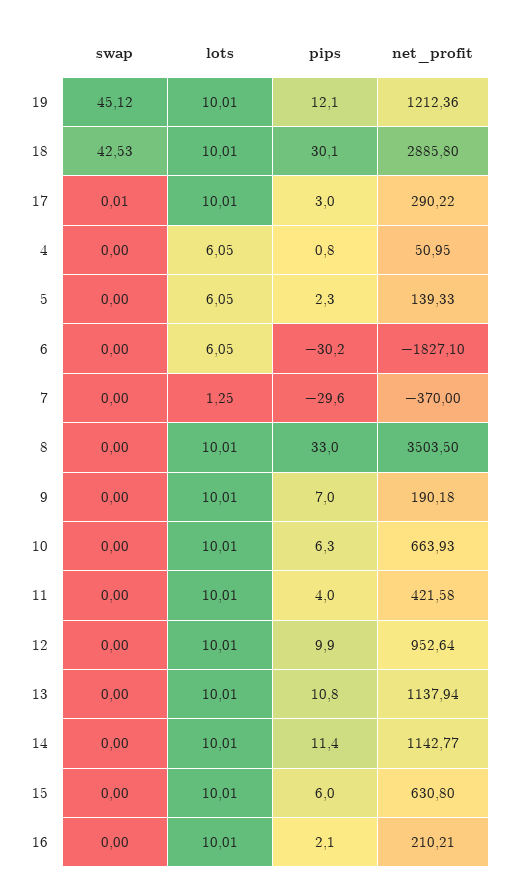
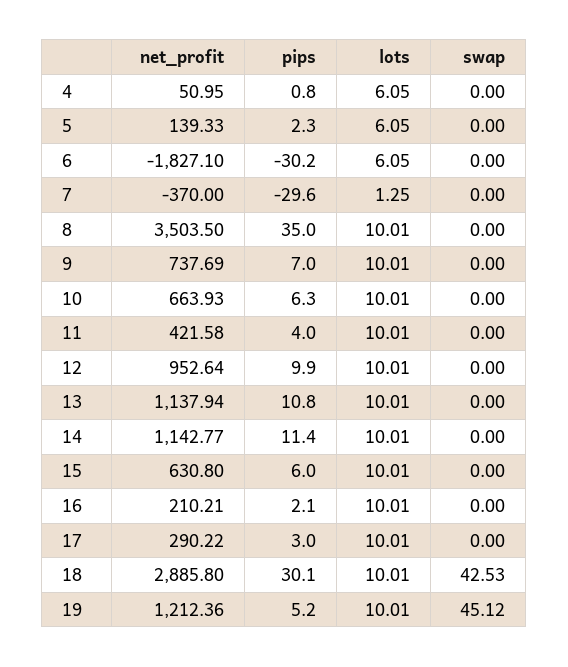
pips, 19: 12.1 -> 5.2
swap, 17: 0.01 -> 0
pips, 8: 33 -> 35
net_profit, 9: 190.18 -> 737.69

